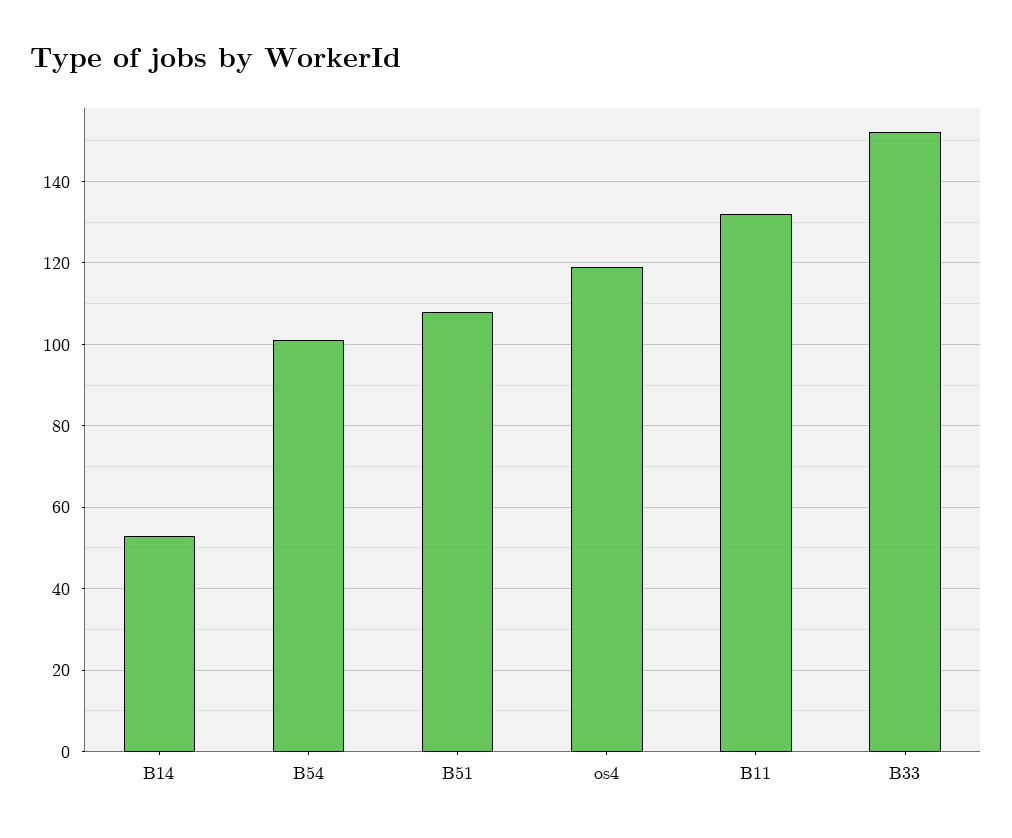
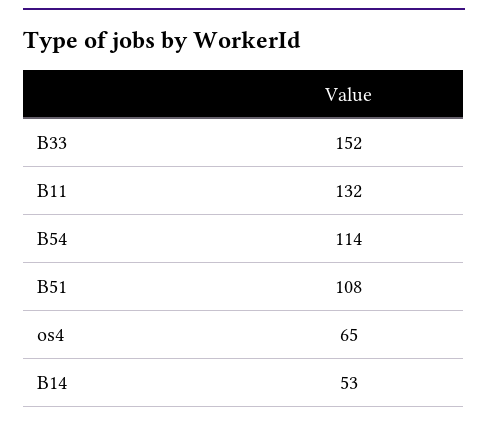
B54: 100 -> 114
os4: 120 -> 65

